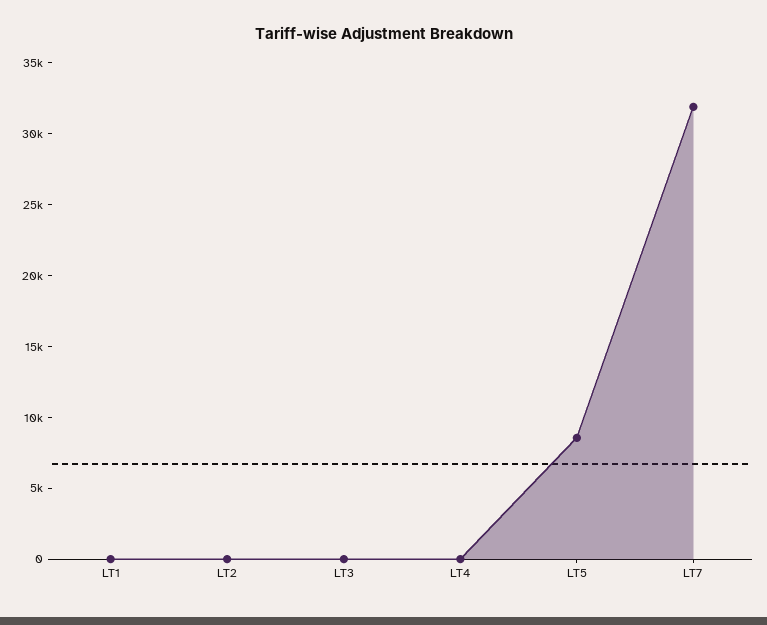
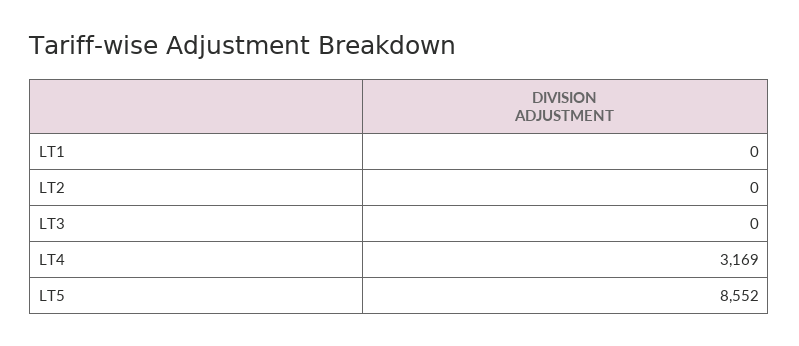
LT4: 0 -> 3169
LT7: 32000 -> none

